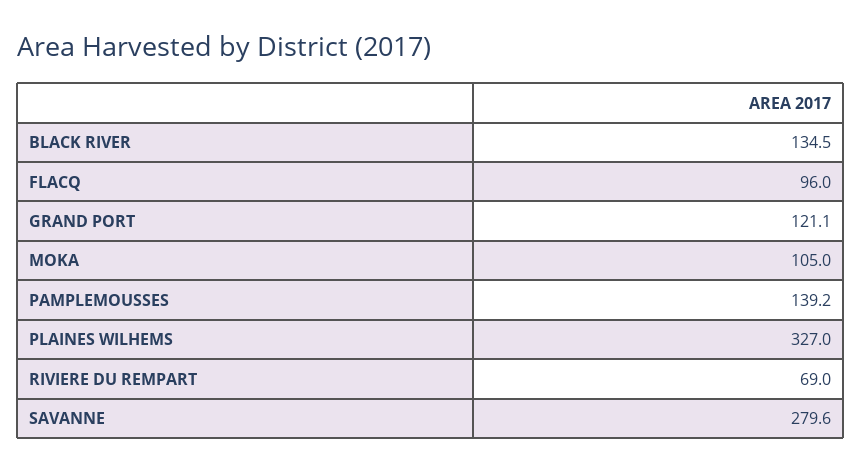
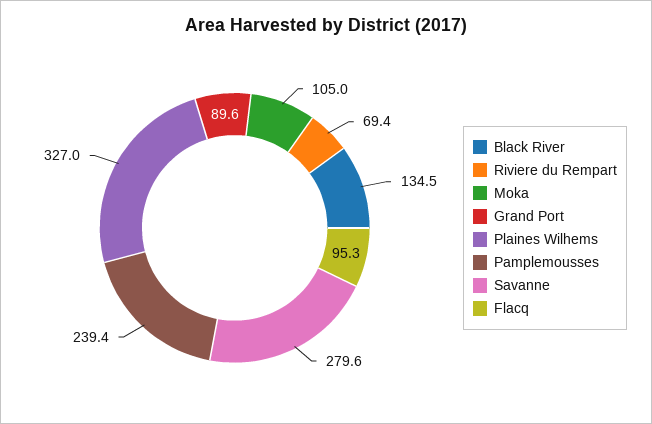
FLACQ: 96 -> 95.3
GRAND PORT: 121.1 -> 89.6
PAMPLEMOUSSES: 139.2 -> 239.4
RIVIERE DU REMPART: 69 -> 69.4

